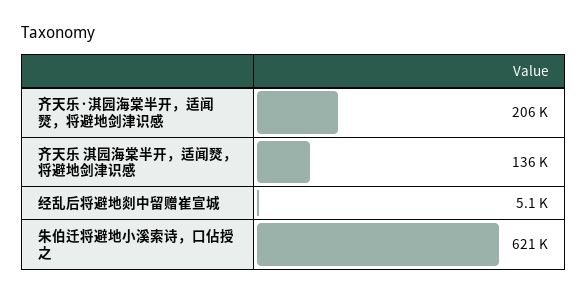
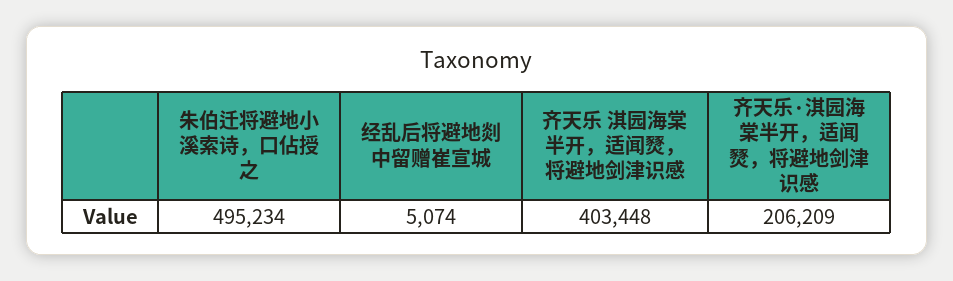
齐天乐 淇园海棠半开，适闻燹，将避地剑津识感: 136000 -> 403448
朱伯迁将避地小溪索诗，口佔授之: 621000 -> 495234

